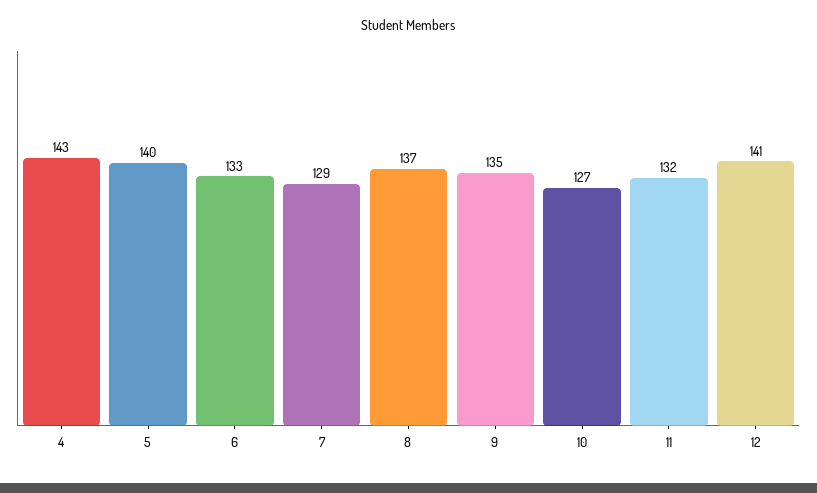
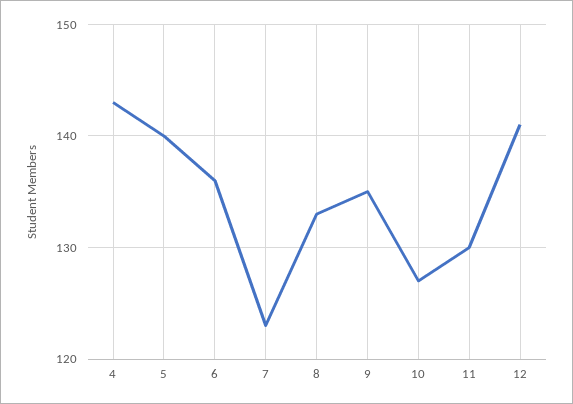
6: 133 -> 136
7: 129 -> 123
8: 137 -> 133
11: 132 -> 130

